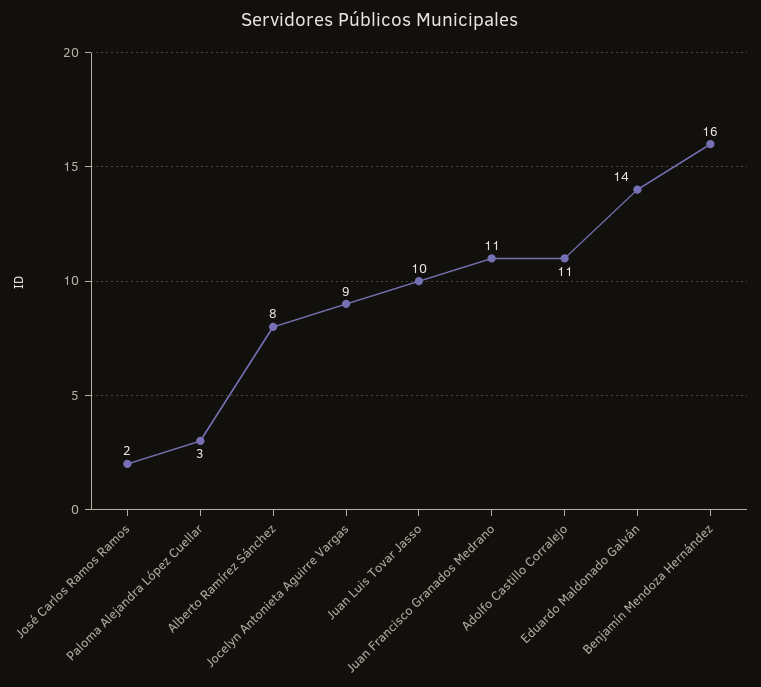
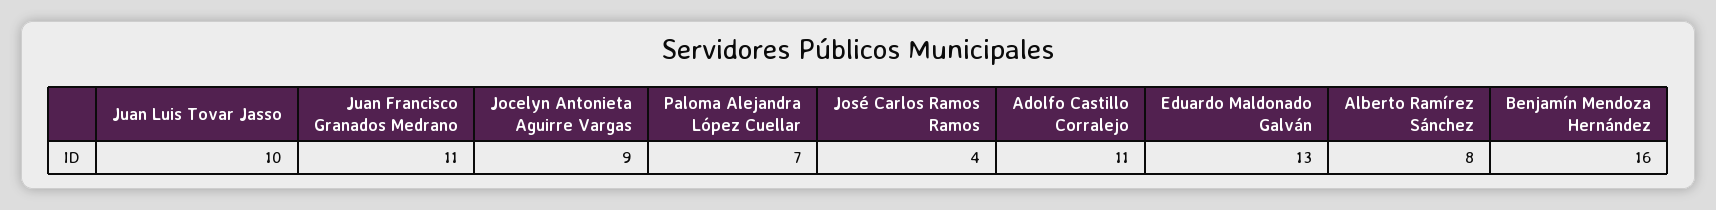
José Carlos Ramos Ramos: 2 -> 4
Paloma Alejandra López Cuellar: 3 -> 7
Eduardo Maldonado Galván: 14 -> 13

